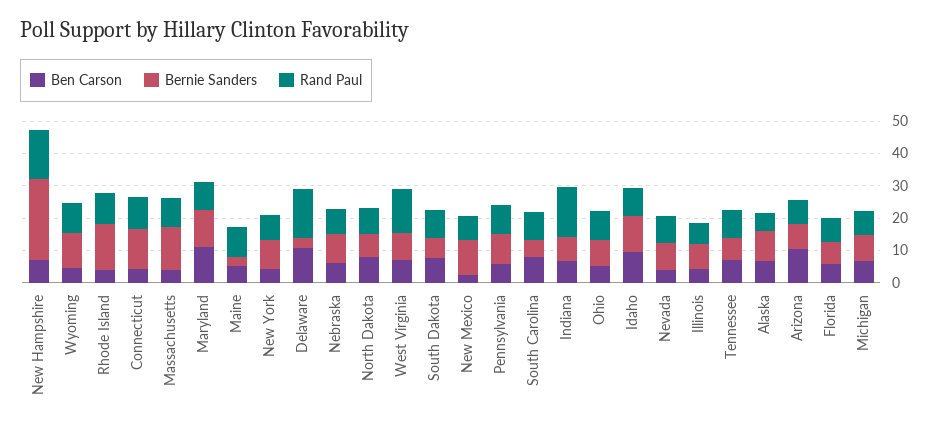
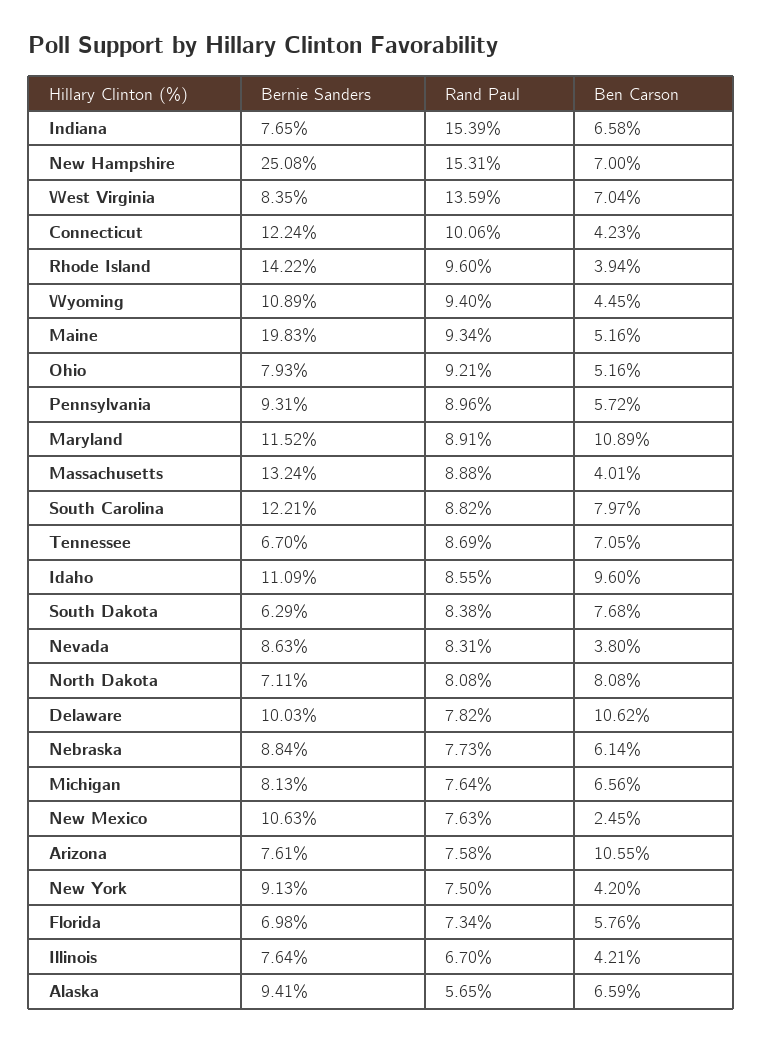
Bernie Sanders, Maine: 2.5 -> 19.83
Bernie Sanders, Delaware: 2.5 -> 10.03
Rand Paul, Delaware: 15 -> 7.82
Bernie Sanders, South Carolina: 5 -> 12.21

